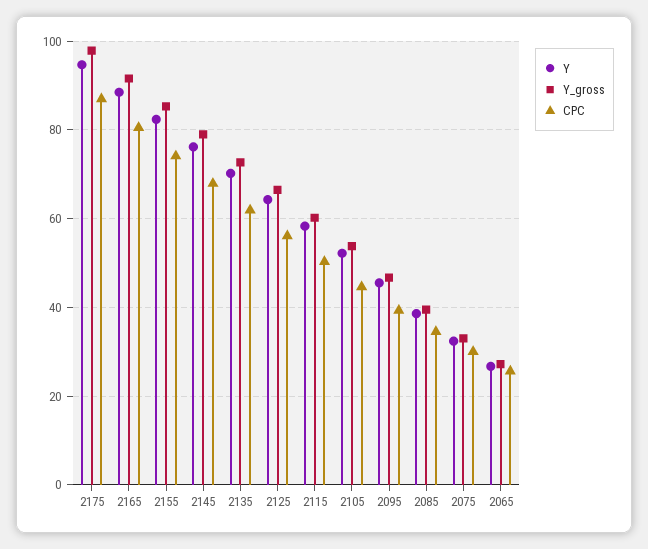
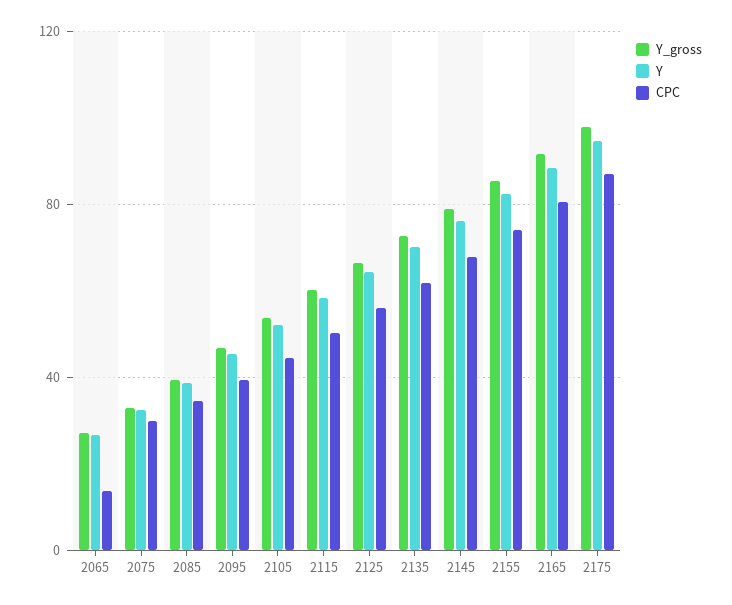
CPC, 2065: 26 -> 15

